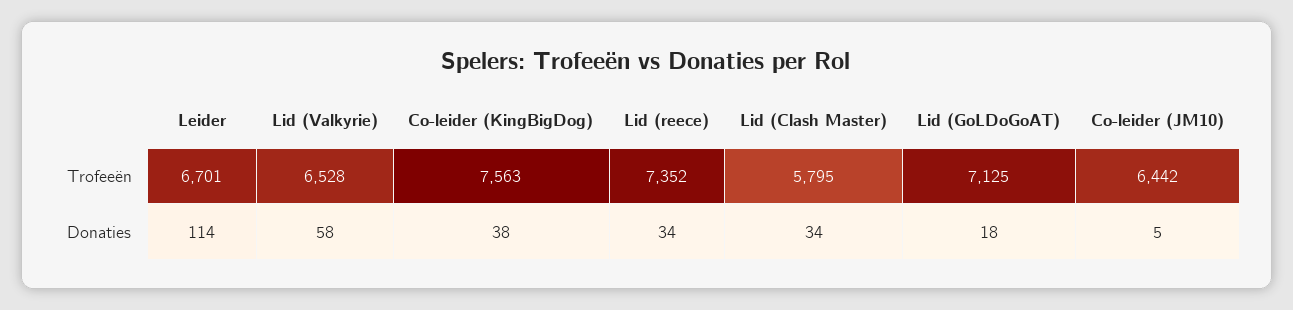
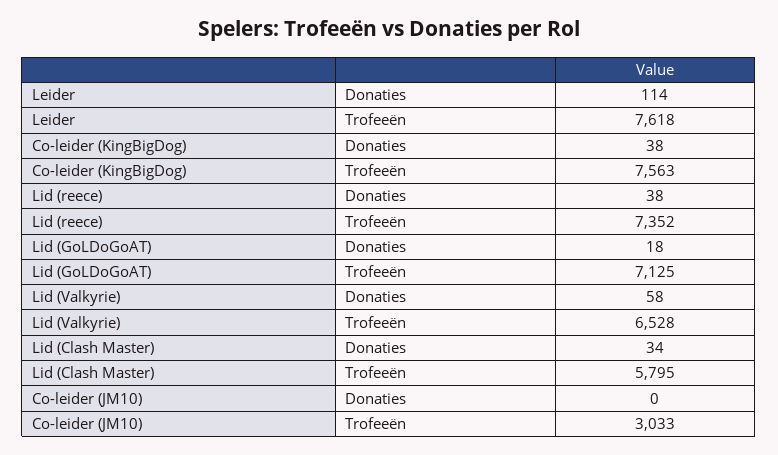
Leider, Trofeeën: 6701 -> 7618
Co-leider (JM10), Trofeeën: 6442 -> 3033
Lid (reece), Donaties: 34 -> 38
Co-leider (JM10), Donaties: 5 -> 0

